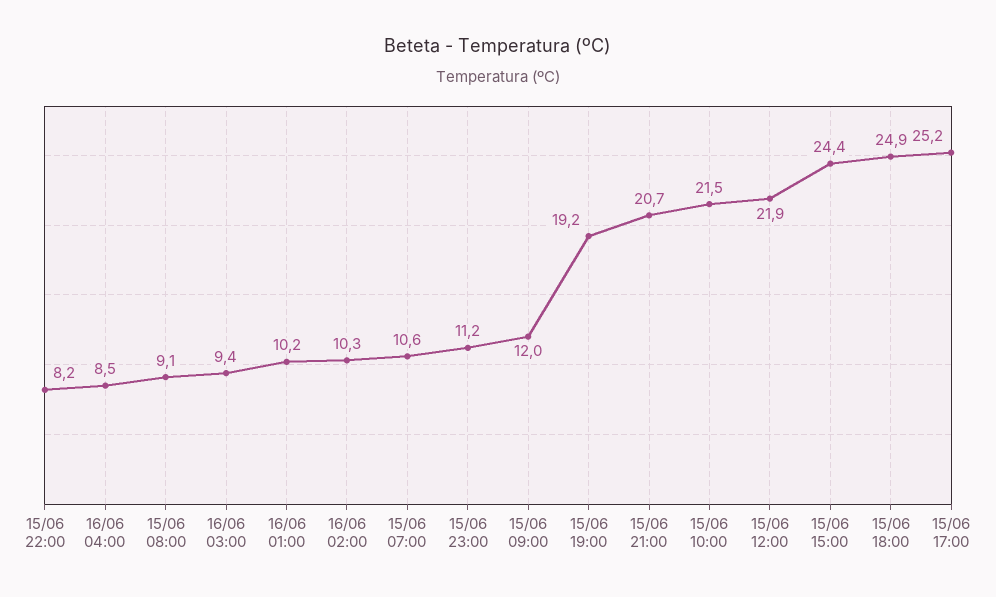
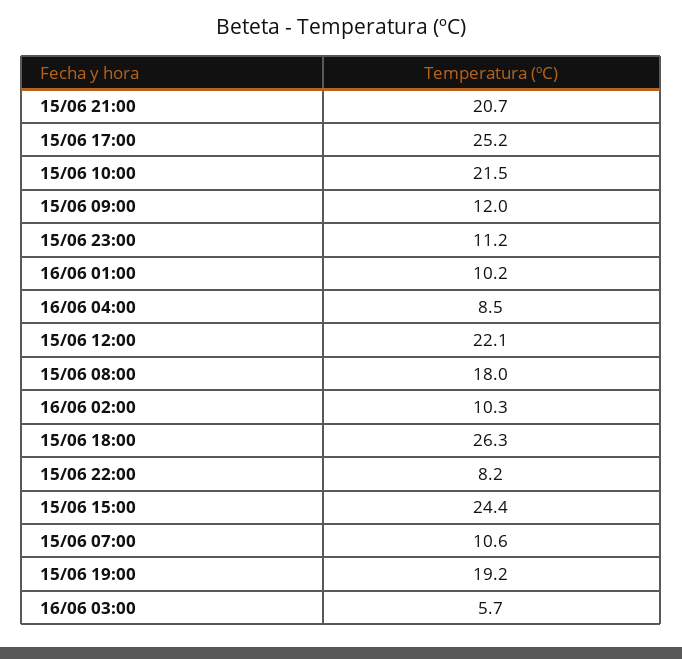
15/06 08:00: 9.1 -> 18
16/06 03:00: 9.4 -> 5.7
15/06 12:00: 21.9 -> 22.1
15/06 18:00: 24.9 -> 26.3

